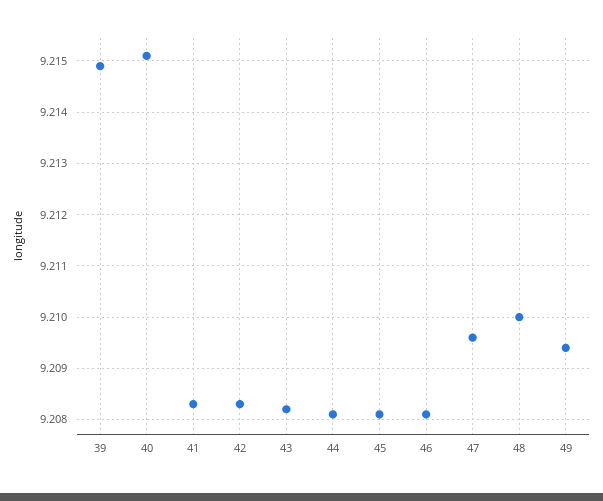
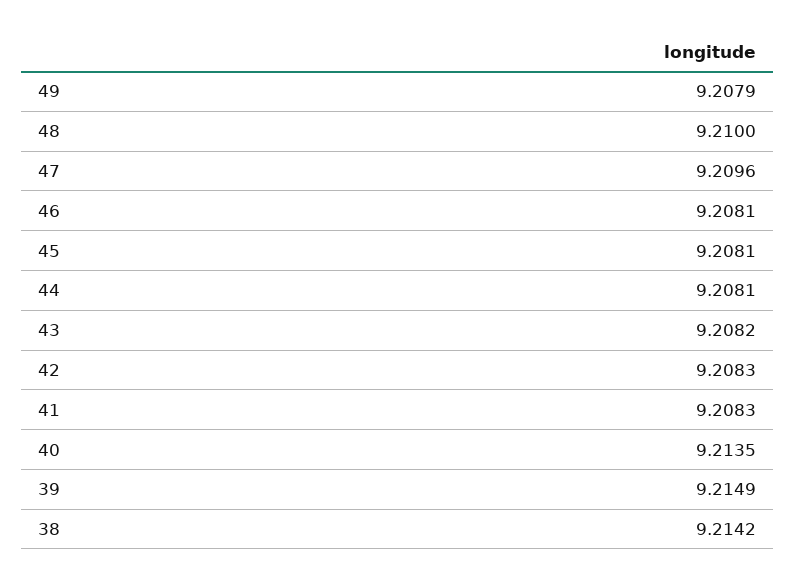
40: 9.215 -> 9.2135
49: 9.2095 -> 9.2079
38: none -> 9.2142

